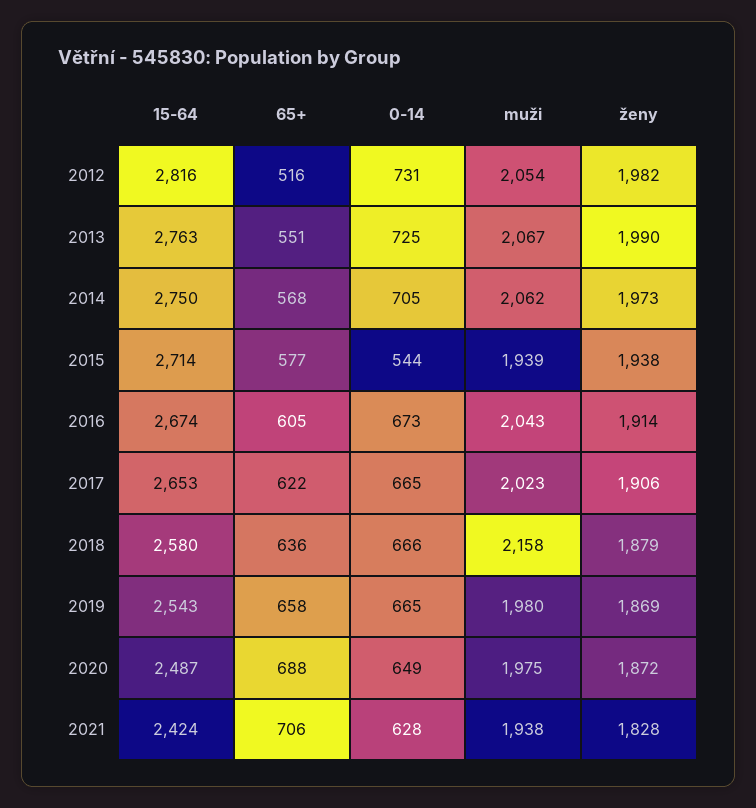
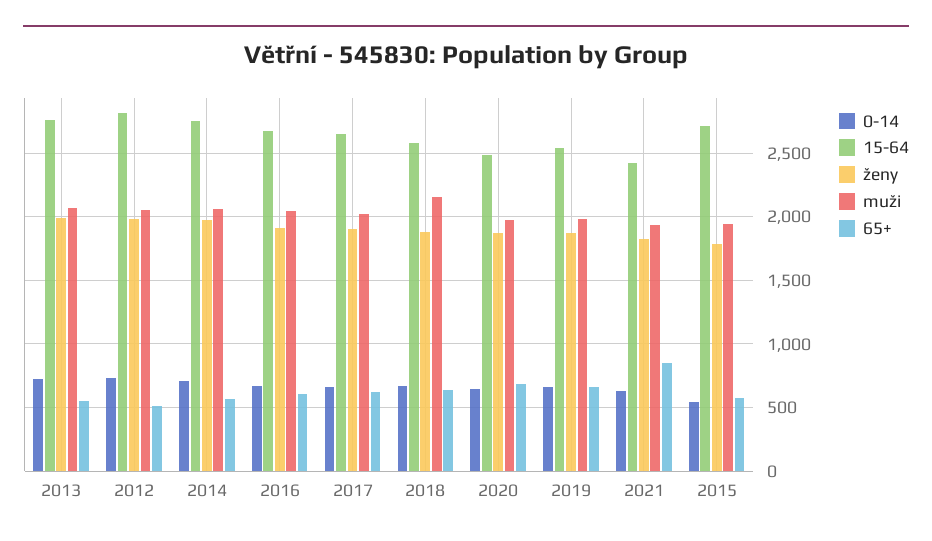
ženy, 2015: 1938 -> 1800
65+, 2021: 706 -> 850

